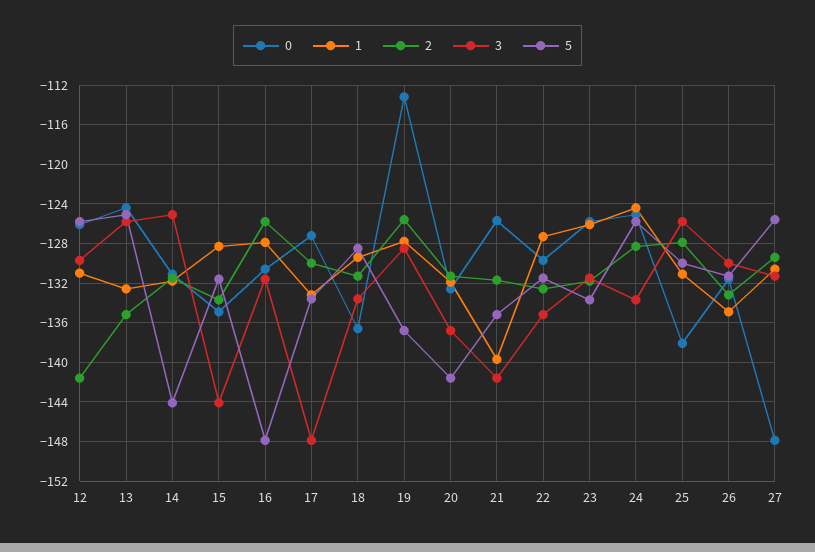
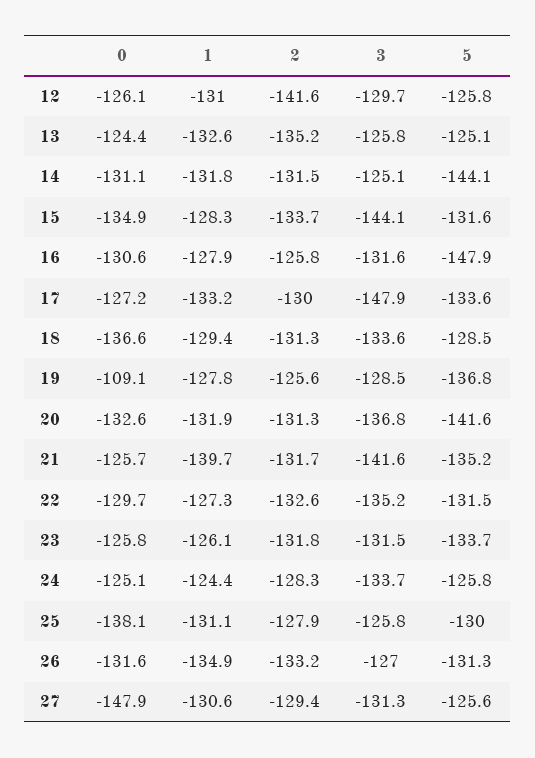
0, 19: -113 -> -109.1
3, 26: -130 -> -127

